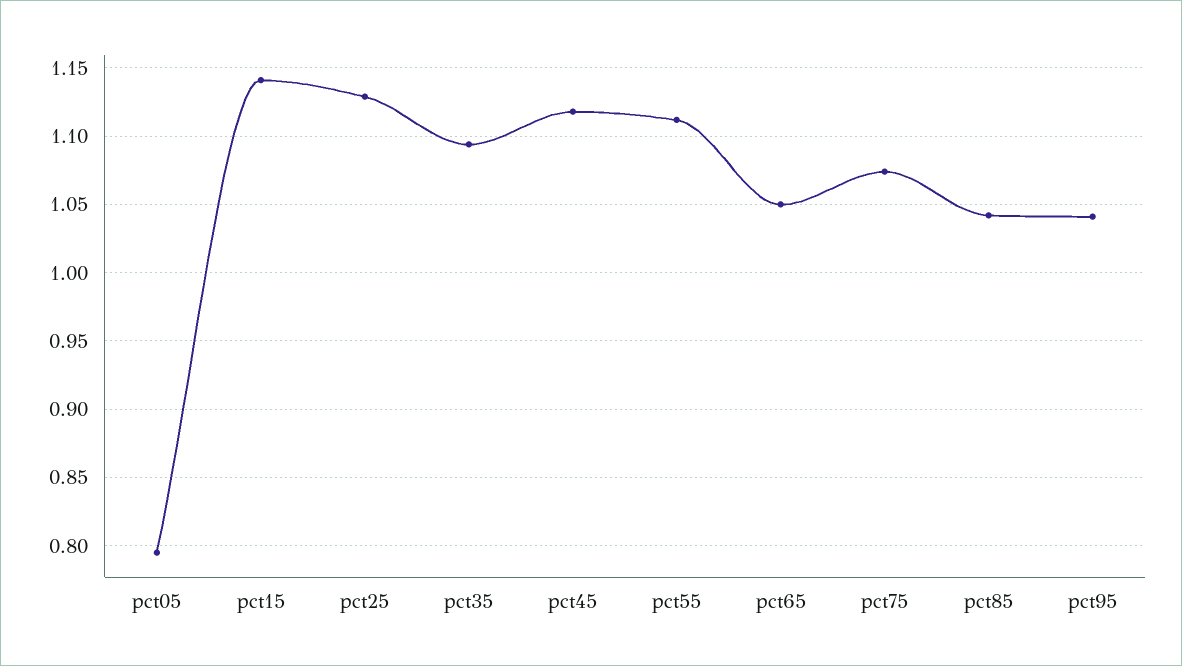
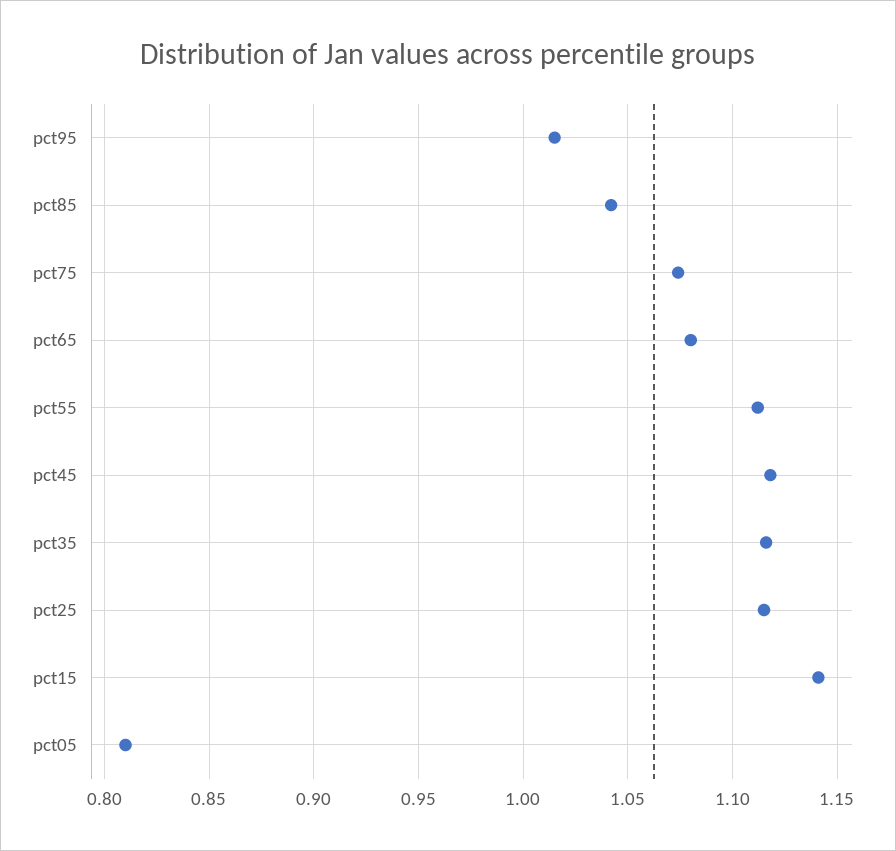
pct05: 0.795 -> 0.81
pct25: 1.13 -> 1.115
pct35: 1.095 -> 1.115
pct65: 1.05 -> 1.08
pct95: 1.04 -> 1.015

